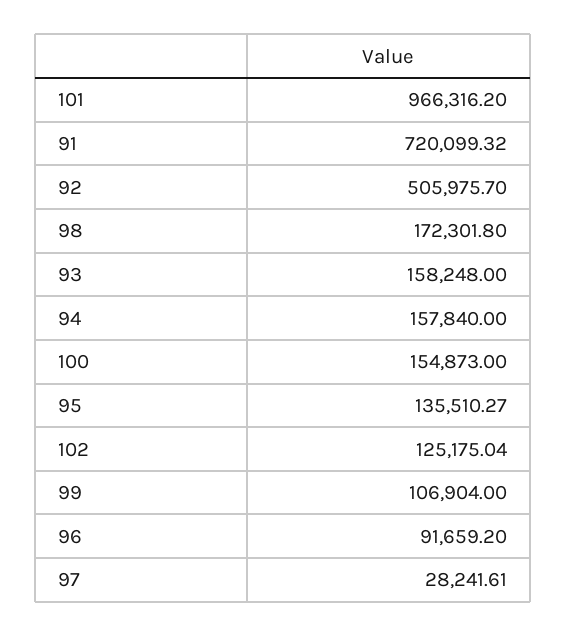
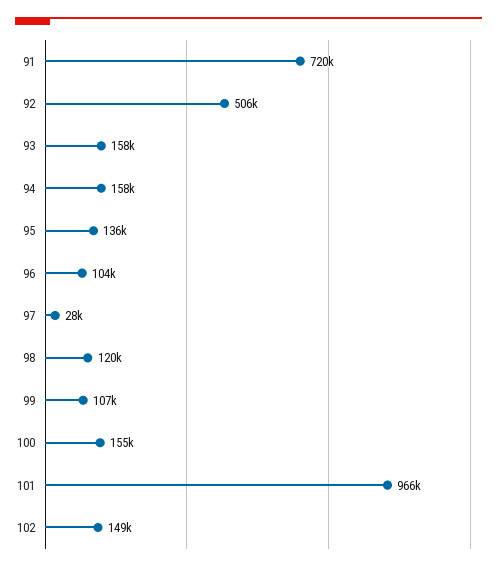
98: 172301.8 -> 120000
102: 125175.04 -> 149000
96: 91659.2 -> 104000

